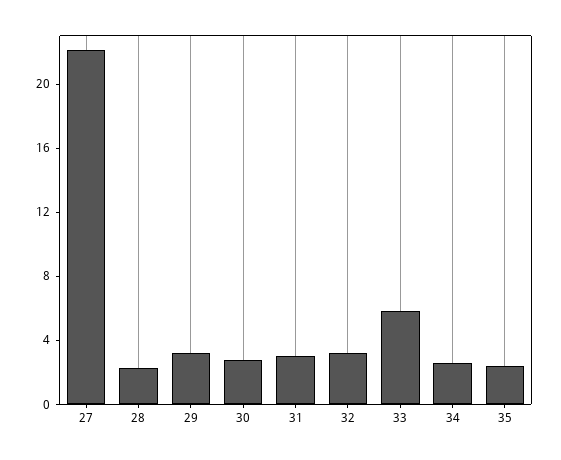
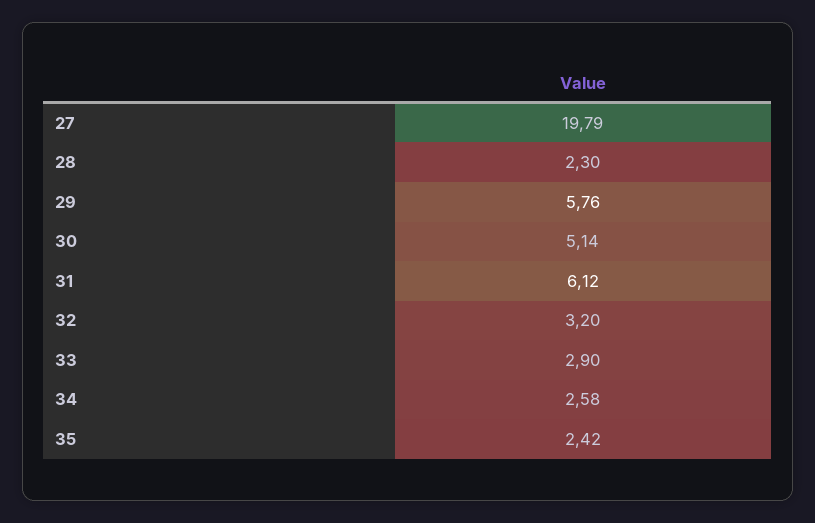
27: 22 -> 19.79
29: 3 -> 5.76
30: 3 -> 5.14
31: 3 -> 6.12
33: 6 -> 2.9

